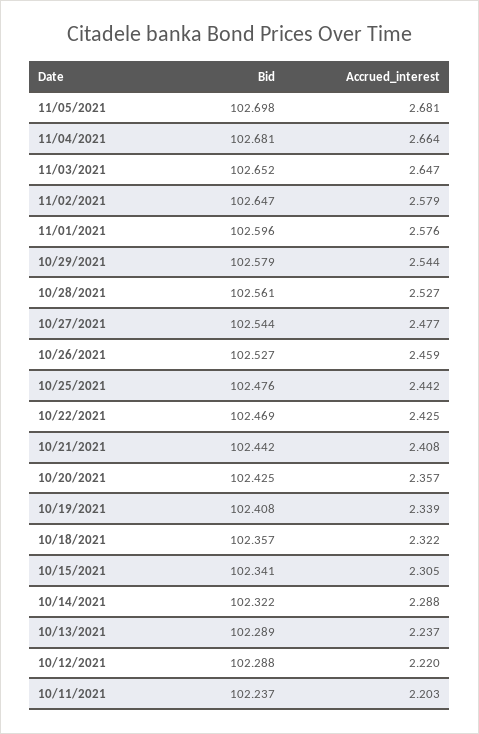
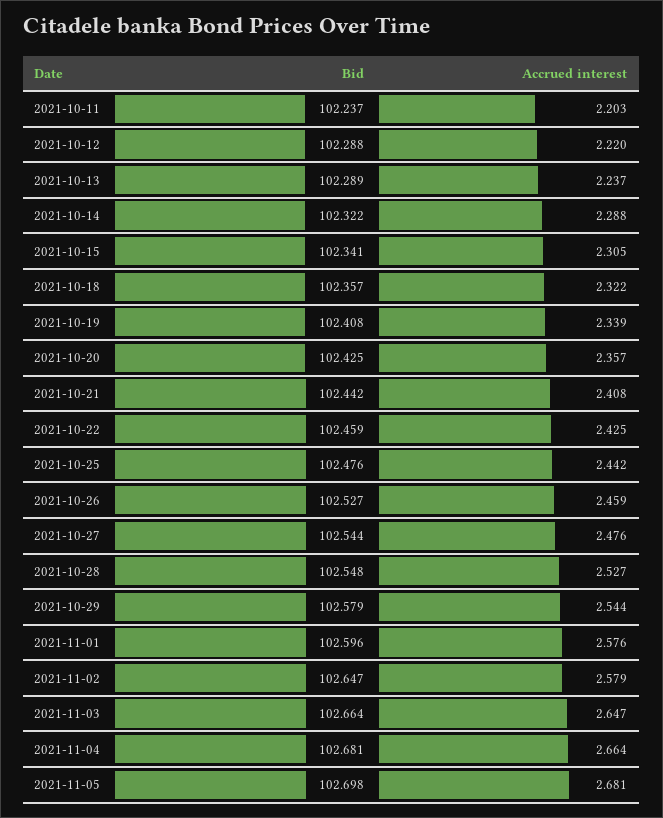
Bid, 11/03/2021: 102.652 -> 102.664
Bid, 10/28/2021: 102.561 -> 102.548
Accrued_interest, 10/27/2021: 2.477 -> 2.476
Bid, 10/22/2021: 102.469 -> 102.459

